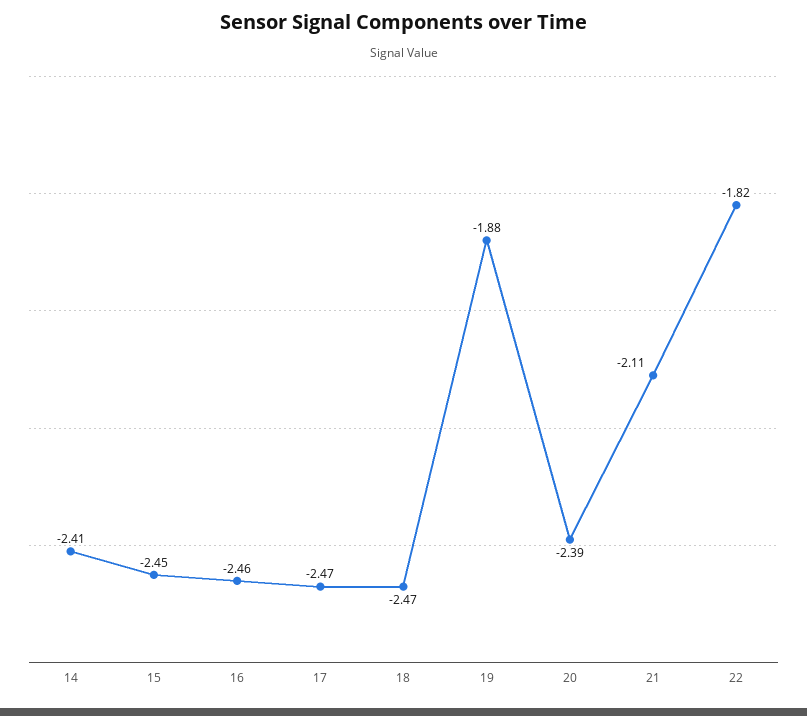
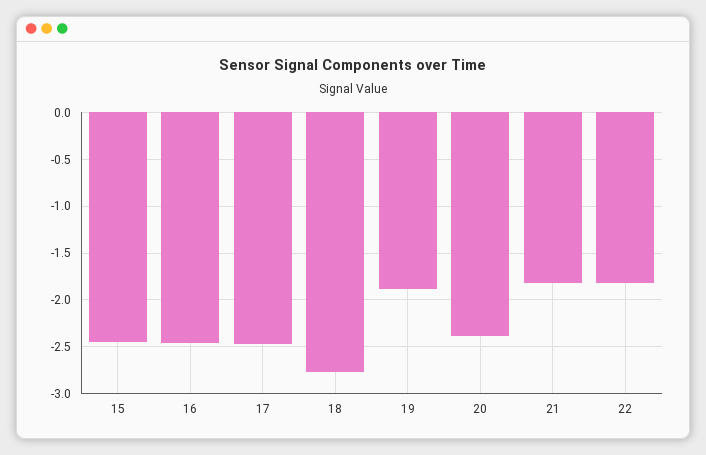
14: -2.41 -> none
18: -2.47 -> -2.8
21: -2.11 -> -1.8

